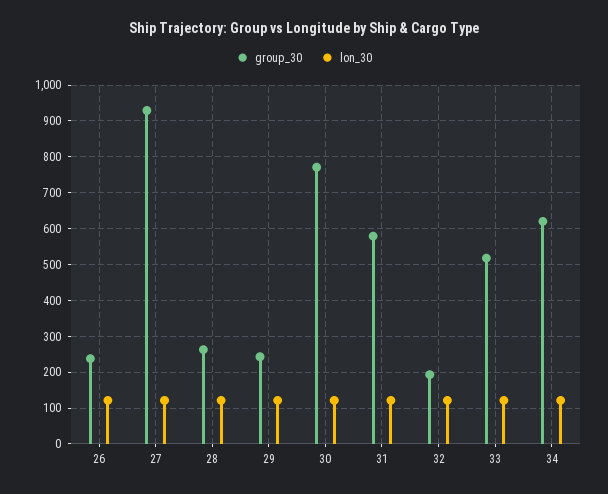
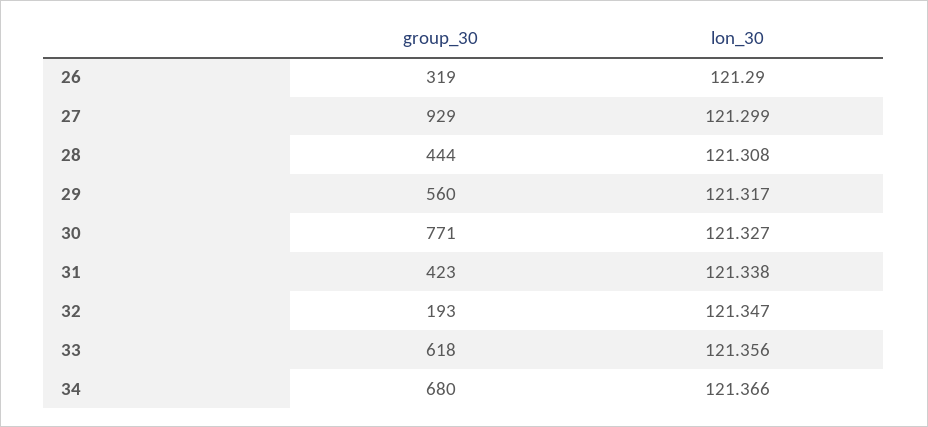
group_30, 26: 240 -> 319
group_30, 28: 260 -> 444
group_30, 29: 240 -> 560
group_30, 31: 580 -> 423
group_30, 33: 520 -> 618
group_30, 34: 620 -> 680

